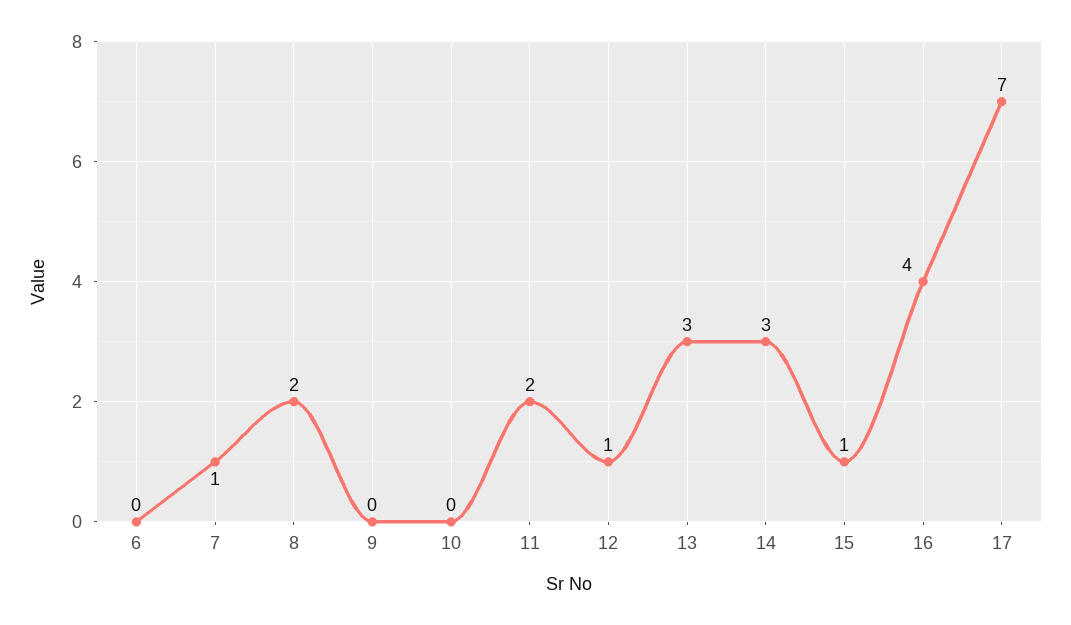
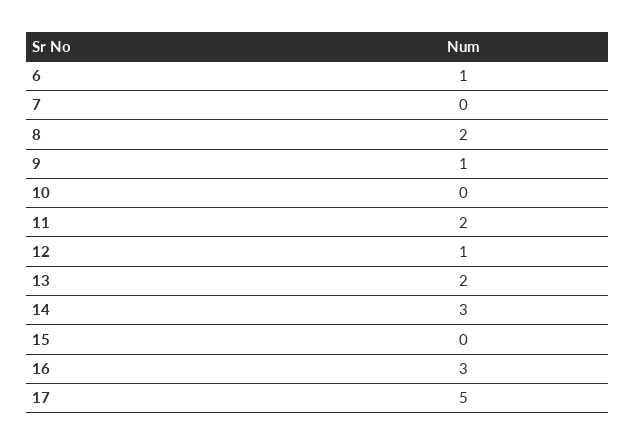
6: 0 -> 1
7: 1 -> 0
9: 0 -> 1
13: 3 -> 2
15: 1 -> 0
16: 4 -> 3
17: 7 -> 5

